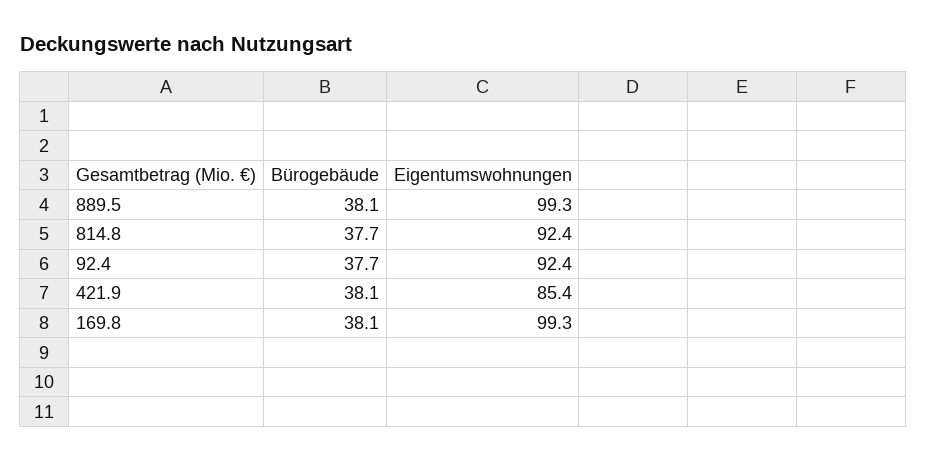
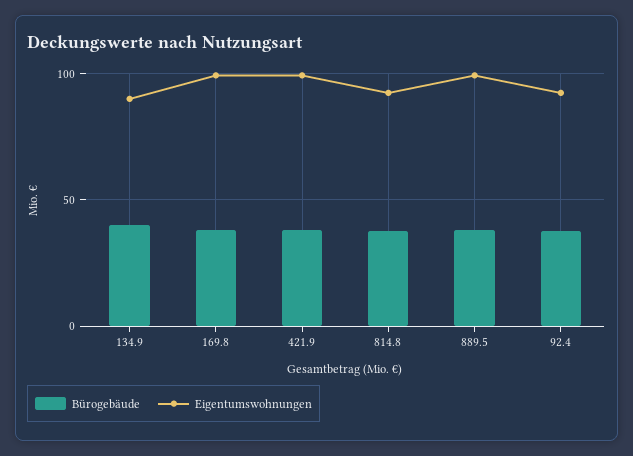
Eigentumswohnungen, 421.9: 85.4 -> 100
Bürogebäude, 134.9: none -> 40
Eigentumswohnungen, 134.9: none -> 90

